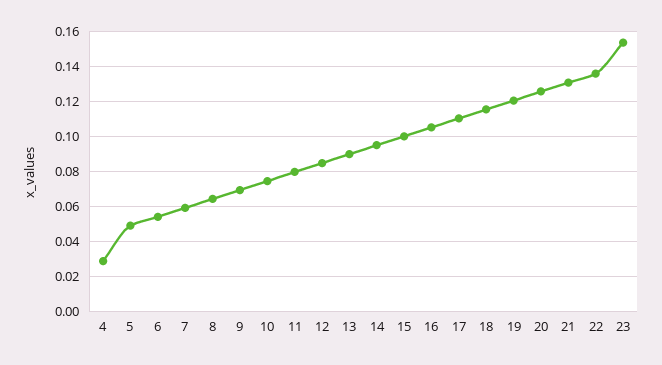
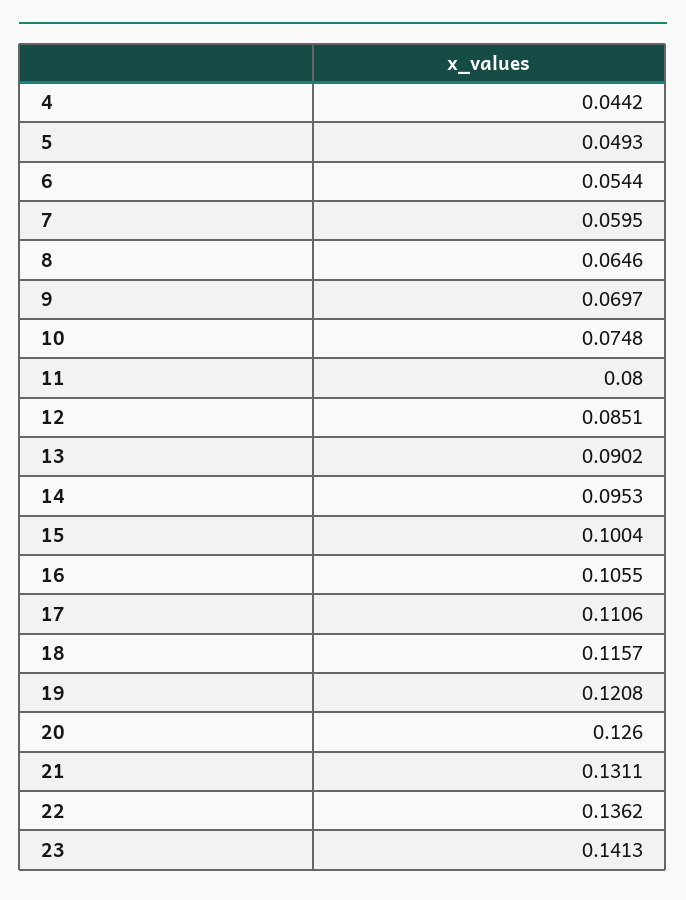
4: 0.03 -> 0.0442
23: 0.155 -> 0.1413

